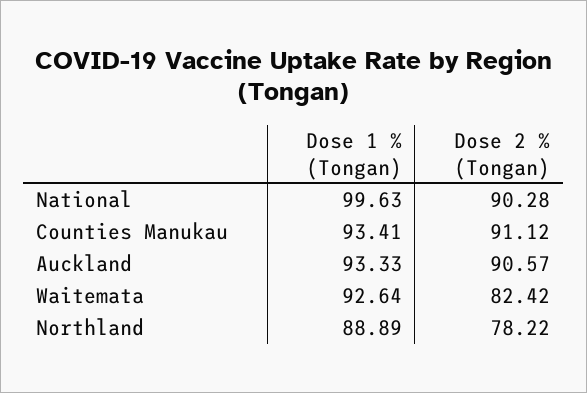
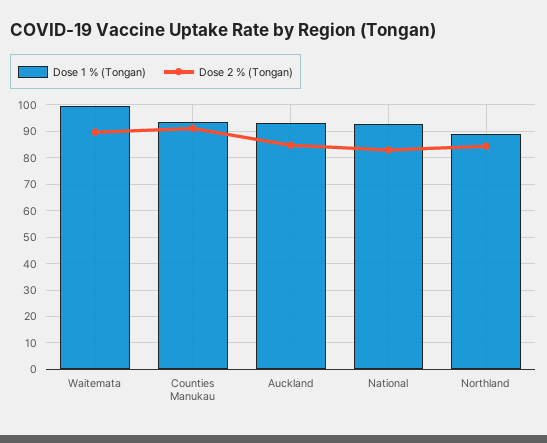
Dose 1 % (Tongan), National: 99.63 -> 92.5
Dose 2 % (Tongan), National: 90.28 -> 82.5
Dose 2 % (Tongan), Auckland: 90.57 -> 85
Dose 1 % (Tongan), Waitemata: 92.64 -> 100
Dose 2 % (Tongan), Waitemata: 82.42 -> 90
Dose 2 % (Tongan), Northland: 78.22 -> 85

